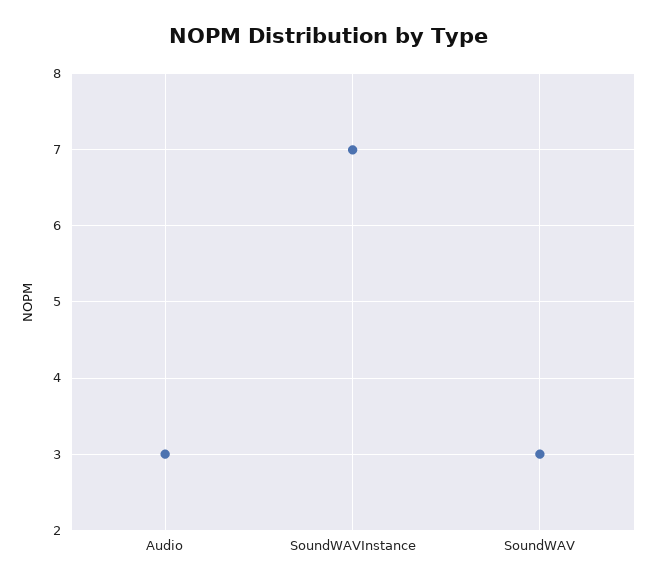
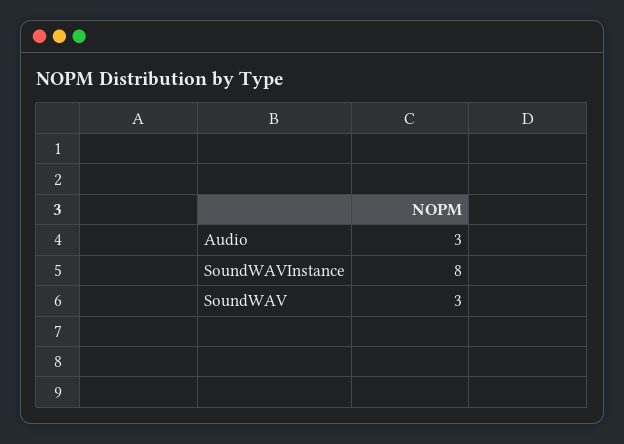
SoundWAVInstance: 7 -> 8

